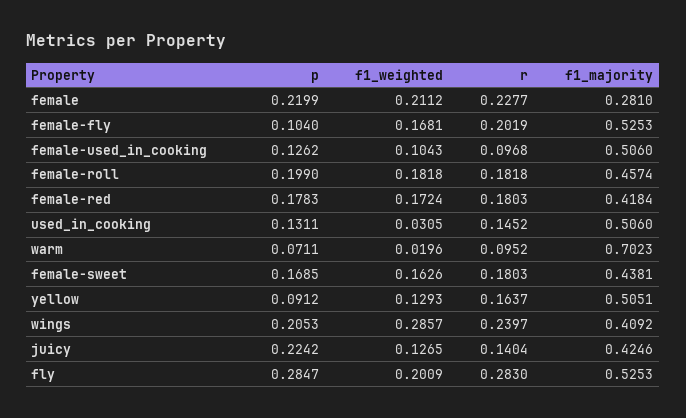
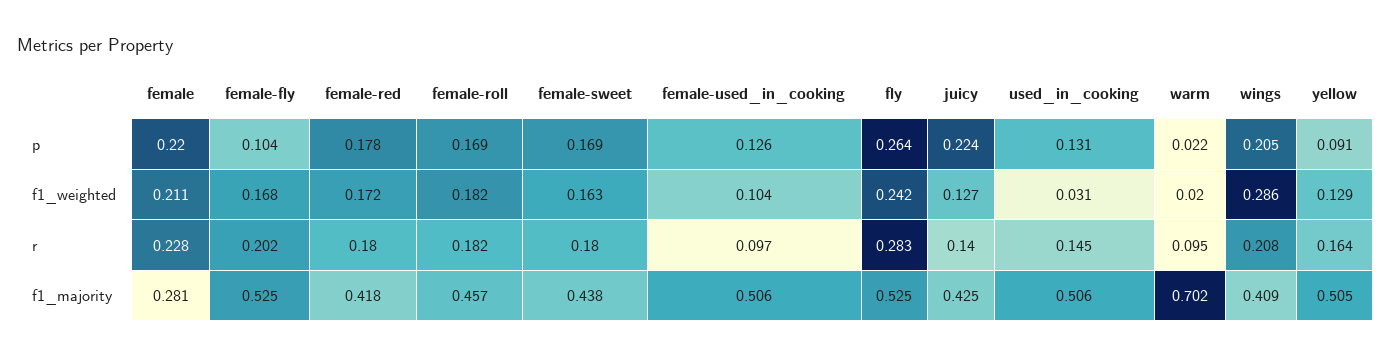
p, female-roll: 0.199 -> 0.169
p, warm: 0.0711 -> 0.022
r, wings: 0.2397 -> 0.208
p, fly: 0.2847 -> 0.264
f1_weighted, fly: 0.2009 -> 0.242

